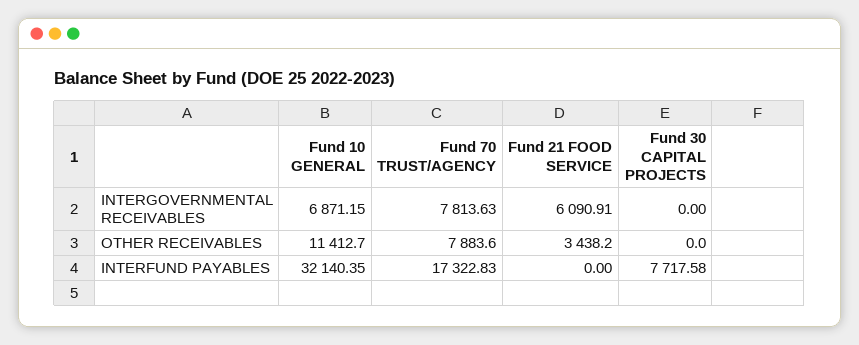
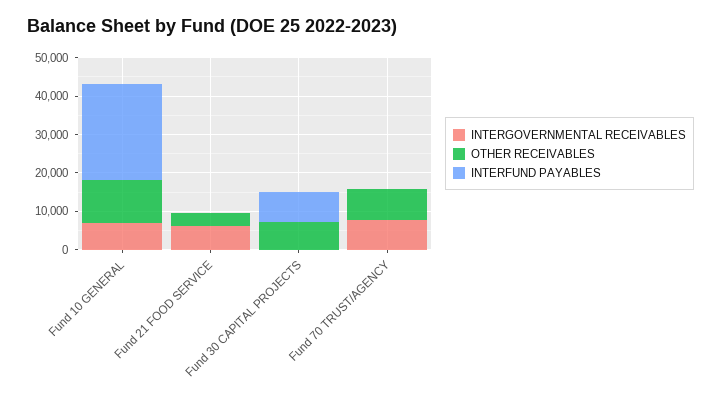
OTHER RECEIVABLES, Fund 30 CAPITAL PROJECTS: 0 -> 7500
INTERFUND PAYABLES, Fund 10 GENERAL: 32140.35 -> 25000
INTERFUND PAYABLES, Fund 70 TRUST/AGENCY: 17322.83 -> 0

